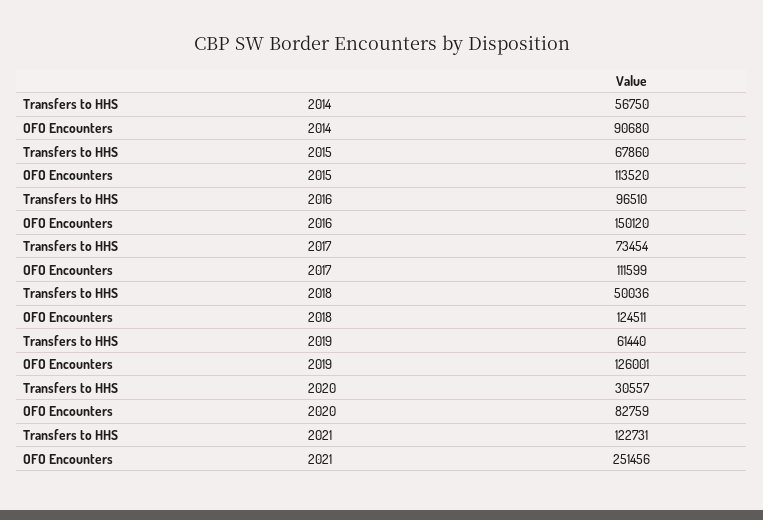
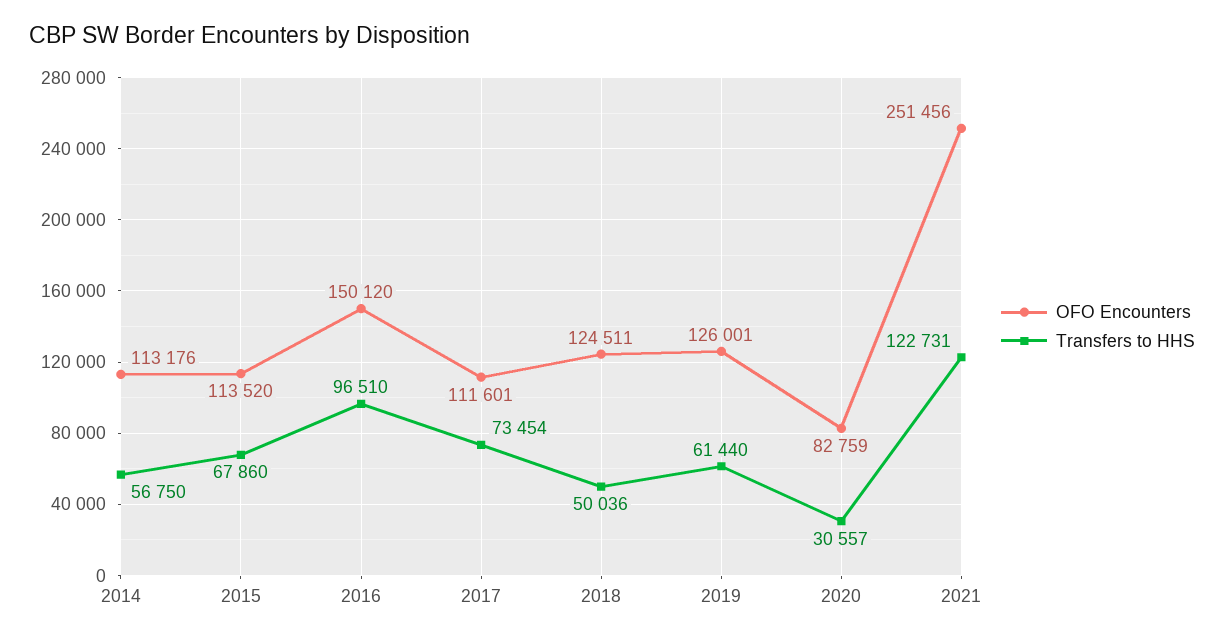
OFO Encounters, 2014: 90680 -> 113176
OFO Encounters, 2017: 111599 -> 111601

